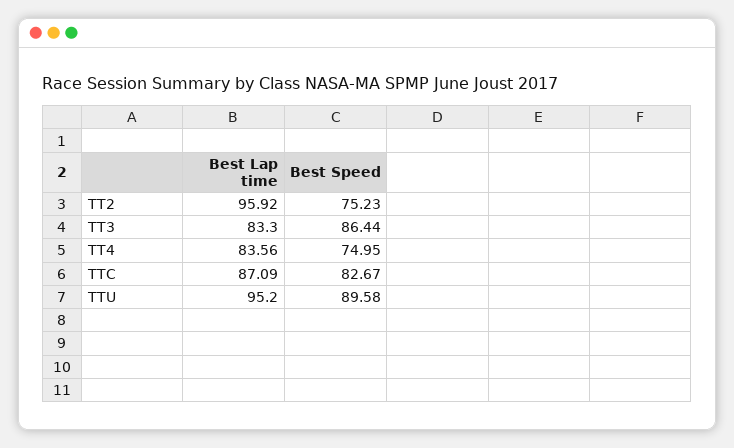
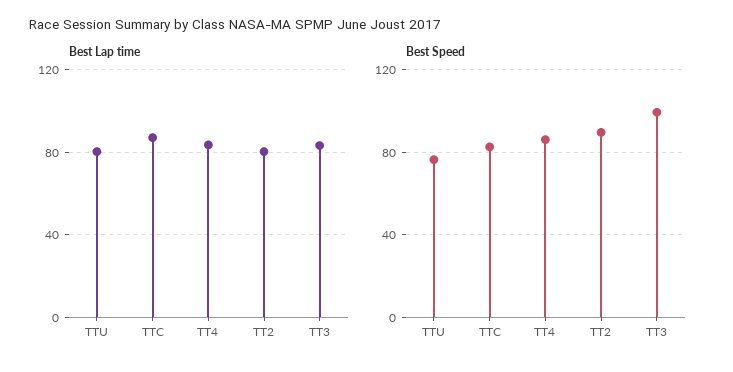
Best Lap time, TT2: 95.92 -> 80
Best Speed, TT2: 75.23 -> 90
Best Speed, TT3: 86.44 -> 100
Best Speed, TT4: 74.95 -> 85
Best Lap time, TTU: 95.2 -> 80
Best Speed, TTU: 89.58 -> 75

